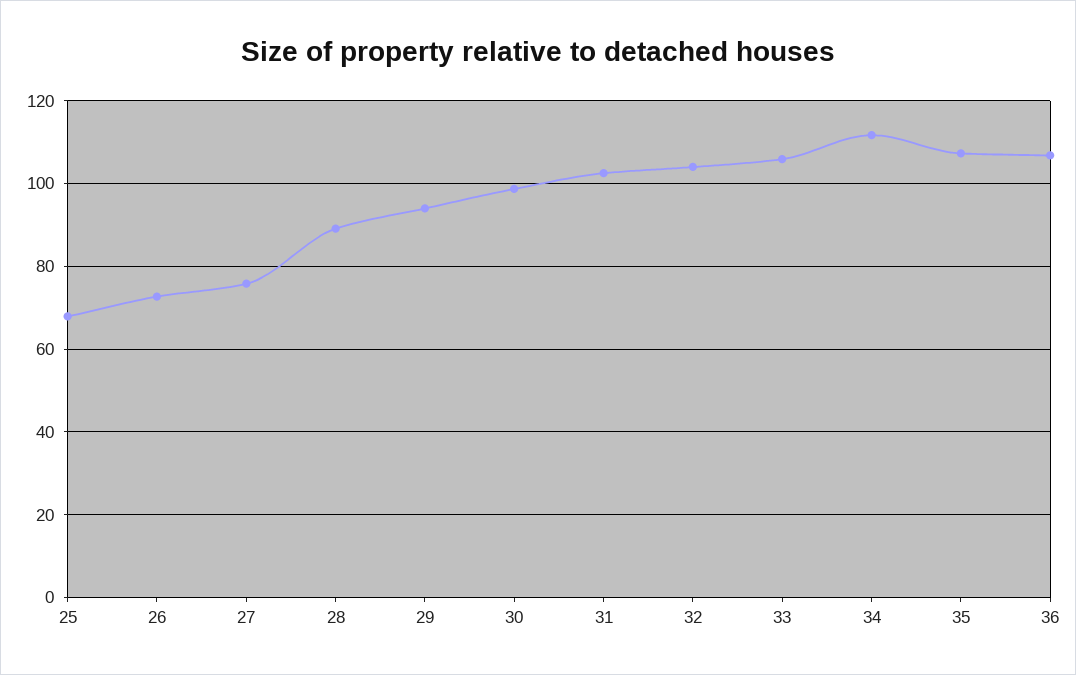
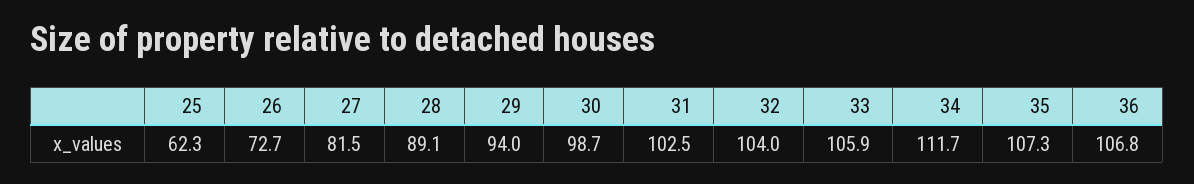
25: 68 -> 62.3
27: 76 -> 81.5

